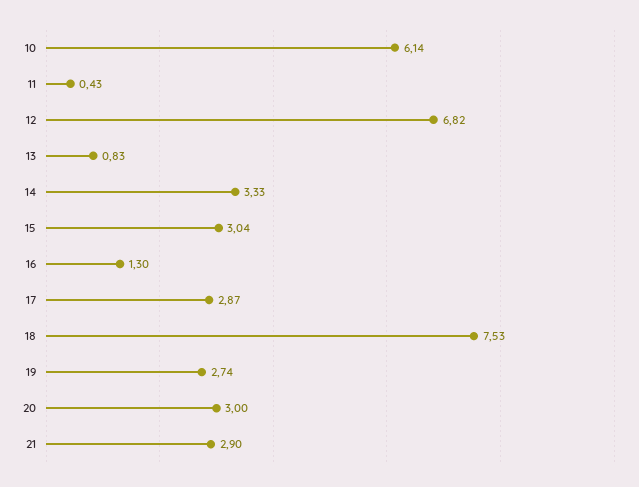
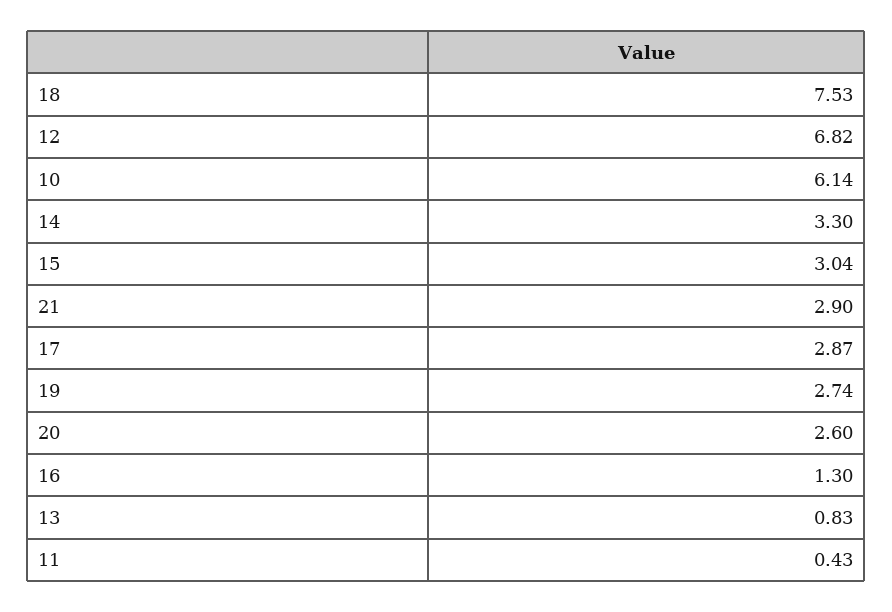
14: 3.33 -> 3.3
20: 3 -> 2.6

